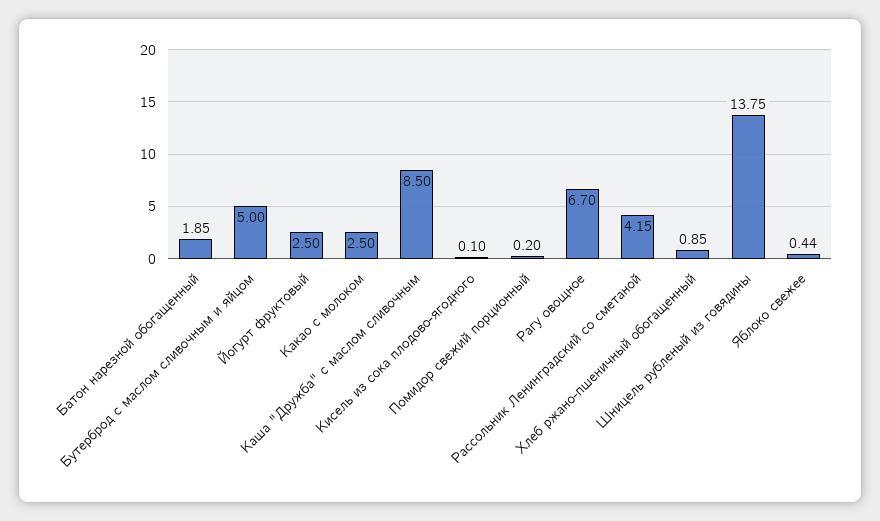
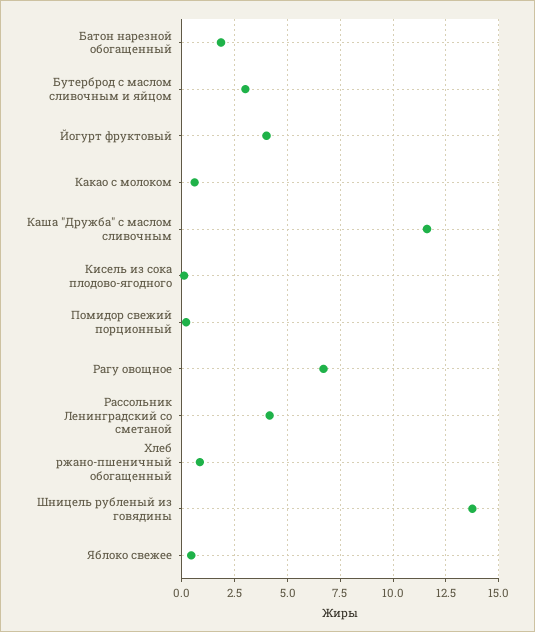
Бутерброд с маслом сливочным и яйцом: 5 -> 3
Йогурт фруктовый: 2.5 -> 4
Какао с молоком: 2.5 -> 0.5
Каша "Дружба" с маслом сливочным: 8.5 -> 11.5

